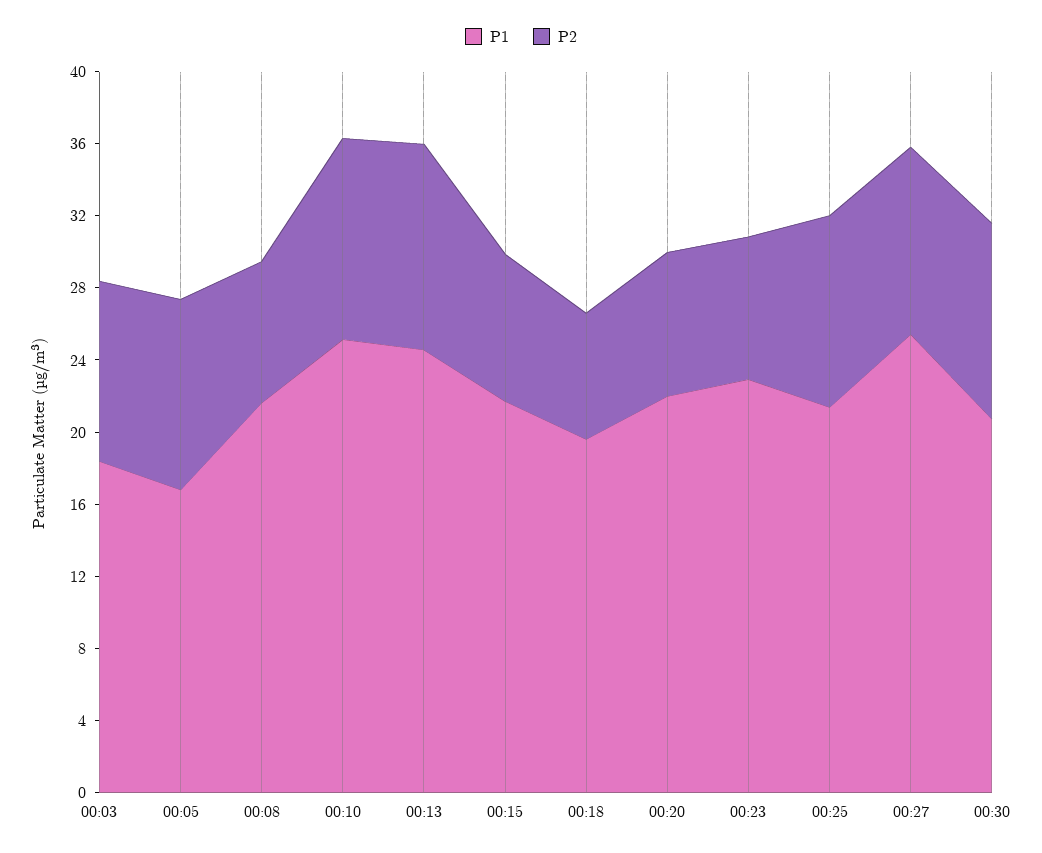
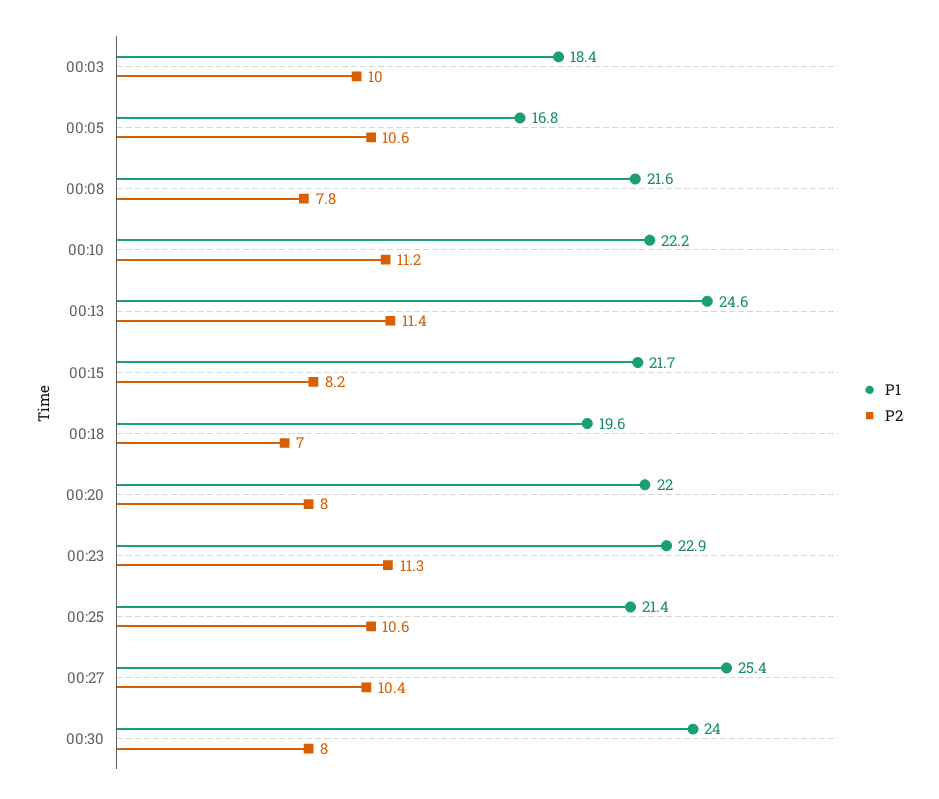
P1, 00:10: 25 -> 22.2
P2, 00:23: 8 -> 11.3
P1, 00:30: 21 -> 24
P2, 00:30: 11 -> 8

